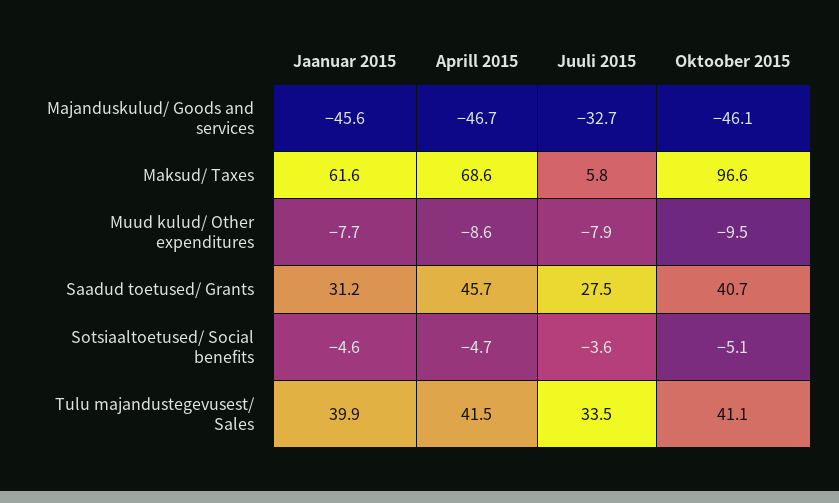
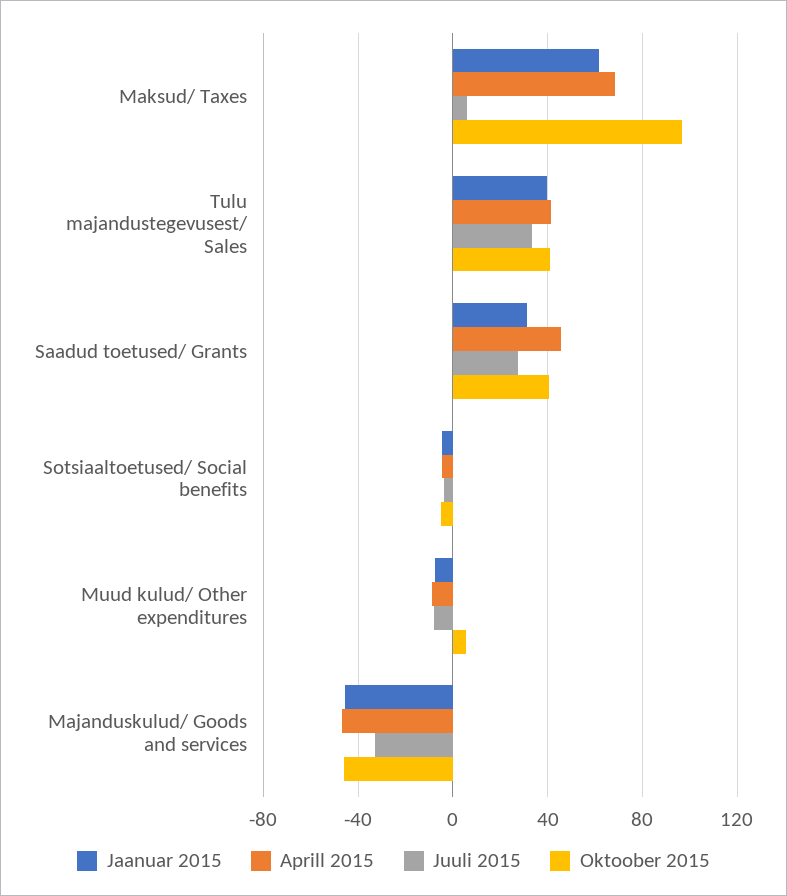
Oktoober 2015, Muud kulud/ Other expenditures: -9.5 -> 5

